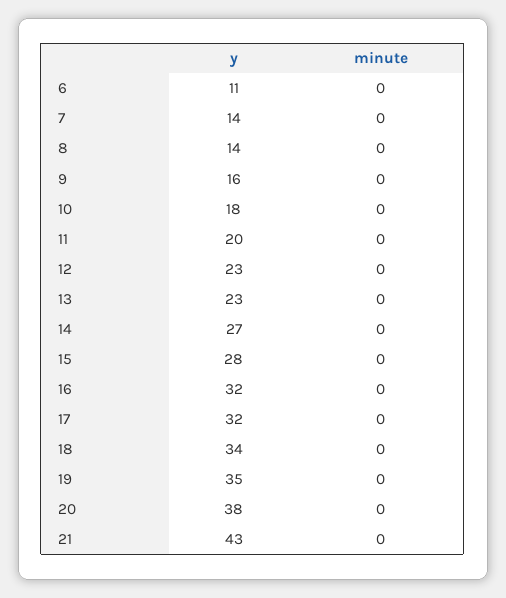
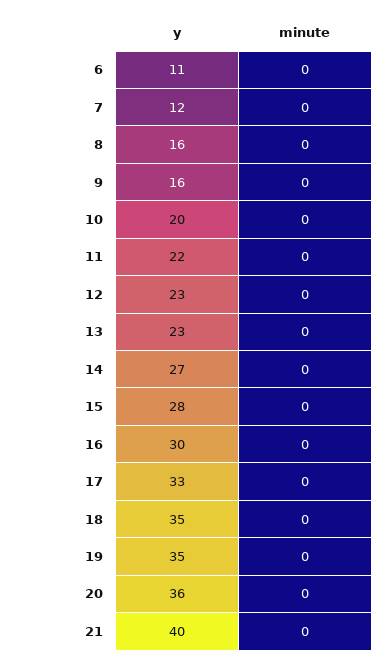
y, 7: 14 -> 12
y, 8: 14 -> 16
y, 10: 18 -> 20
y, 11: 20 -> 22
y, 16: 32 -> 30
y, 17: 32 -> 33
y, 18: 34 -> 35
y, 20: 38 -> 36
y, 21: 43 -> 40

